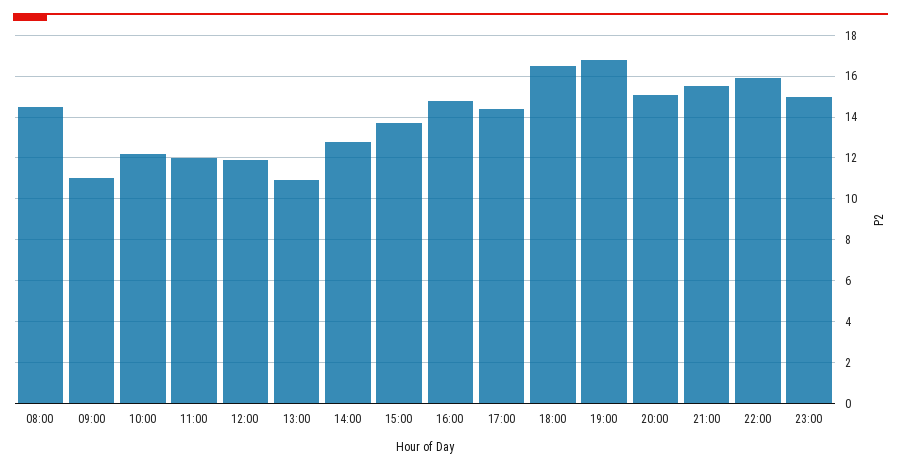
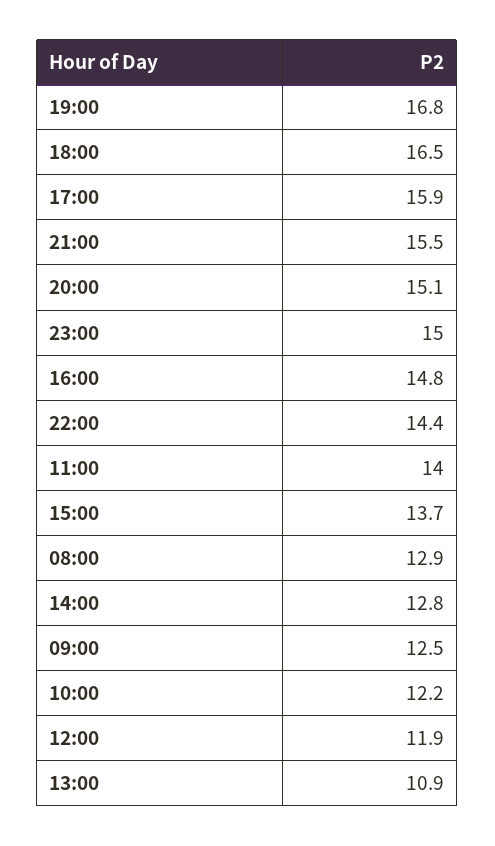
08:00: 14.5 -> 12.9
09:00: 11 -> 12.5
11:00: 12 -> 14
17:00: 14.5 -> 15.9
22:00: 16 -> 14.4

